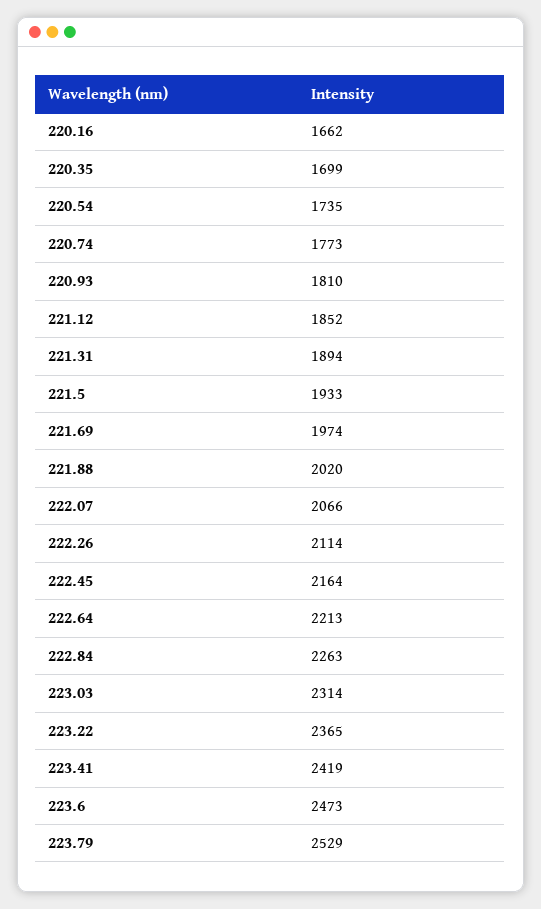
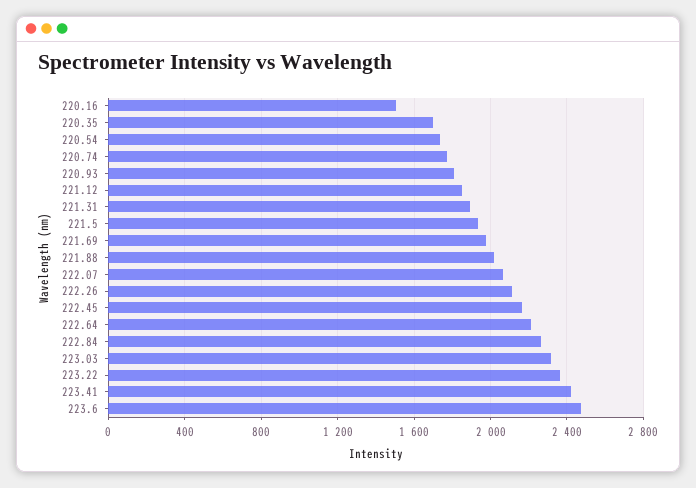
220.16: 1662 -> 1500
223.79: 2529 -> none

